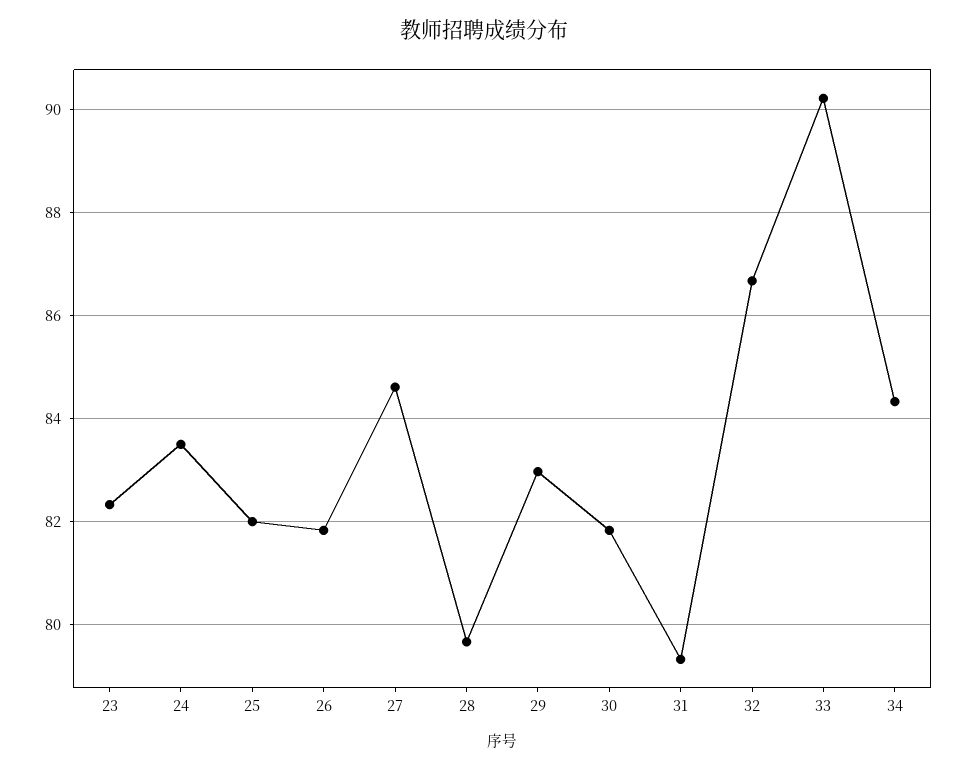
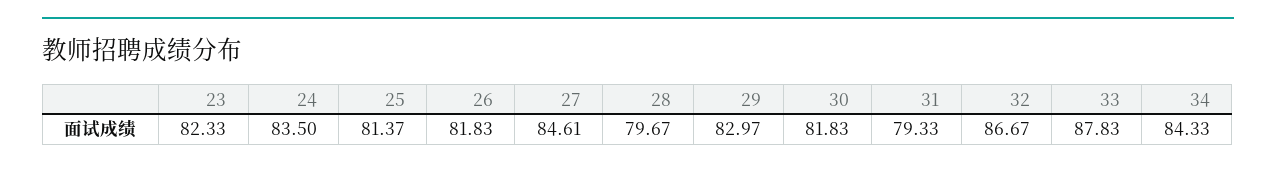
25: 82 -> 81.37
33: 90.2 -> 87.83

